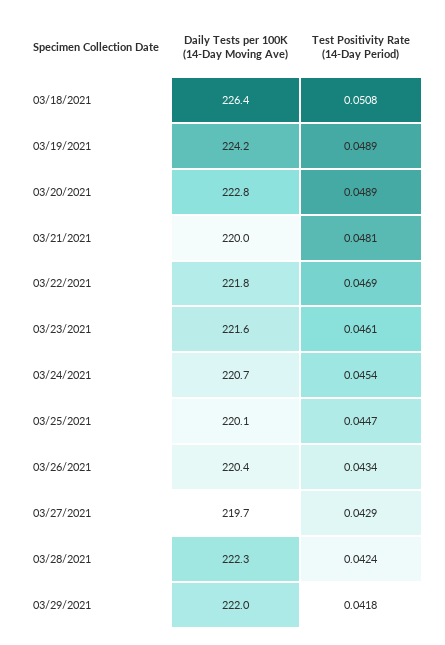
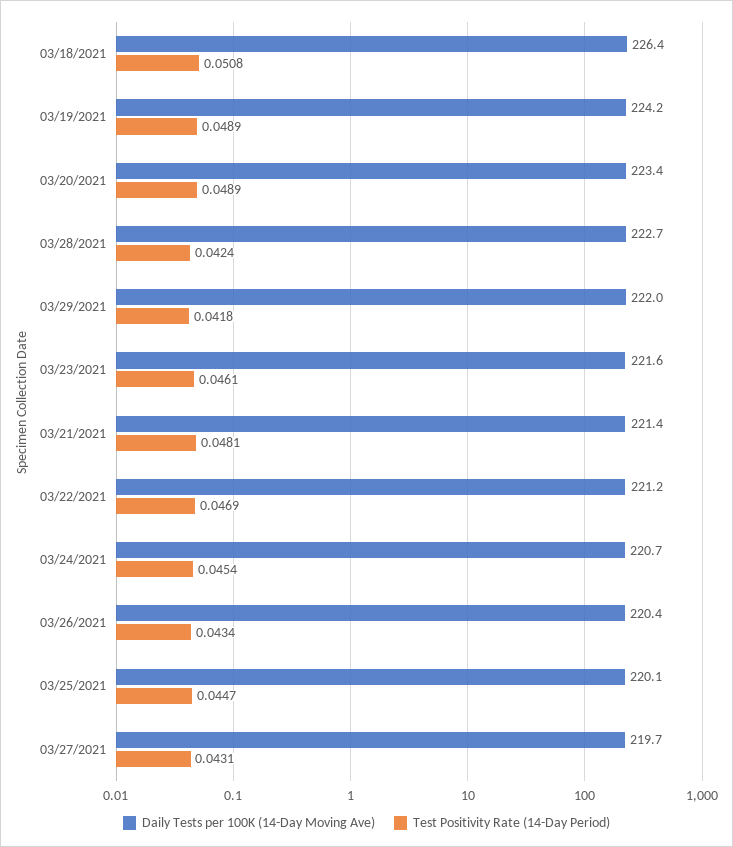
Daily Tests per 100K (14-Day Moving Ave), 03/20/2021: 222.8 -> 223.4
Daily Tests per 100K (14-Day Moving Ave), 03/21/2021: 220 -> 221.4
Daily Tests per 100K (14-Day Moving Ave), 03/22/2021: 221.8 -> 221.2
Test Positivity Rate (14-Day Period), 03/27/2021: 0.0429 -> 0.0431
Daily Tests per 100K (14-Day Moving Ave), 03/28/2021: 222.3 -> 222.7

